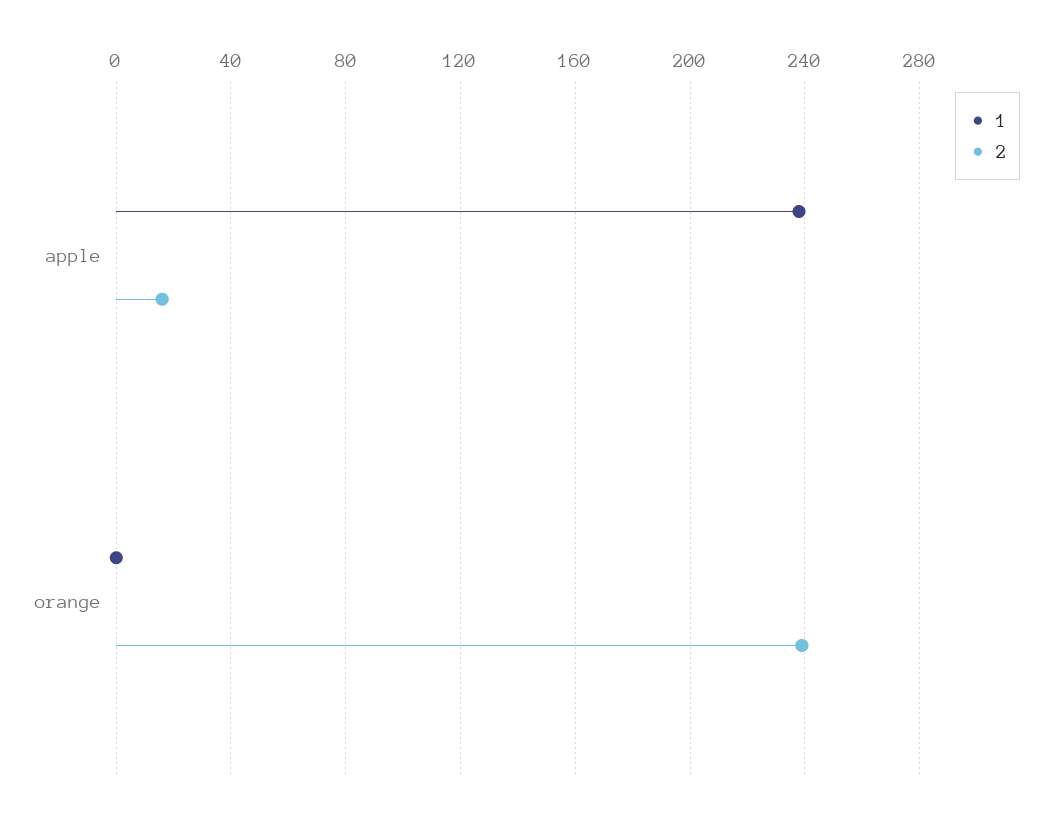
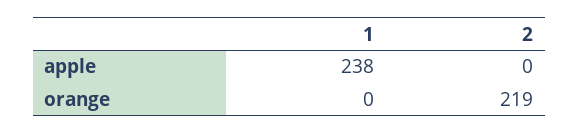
2, apple: 15 -> 0
2, orange: 240 -> 219

